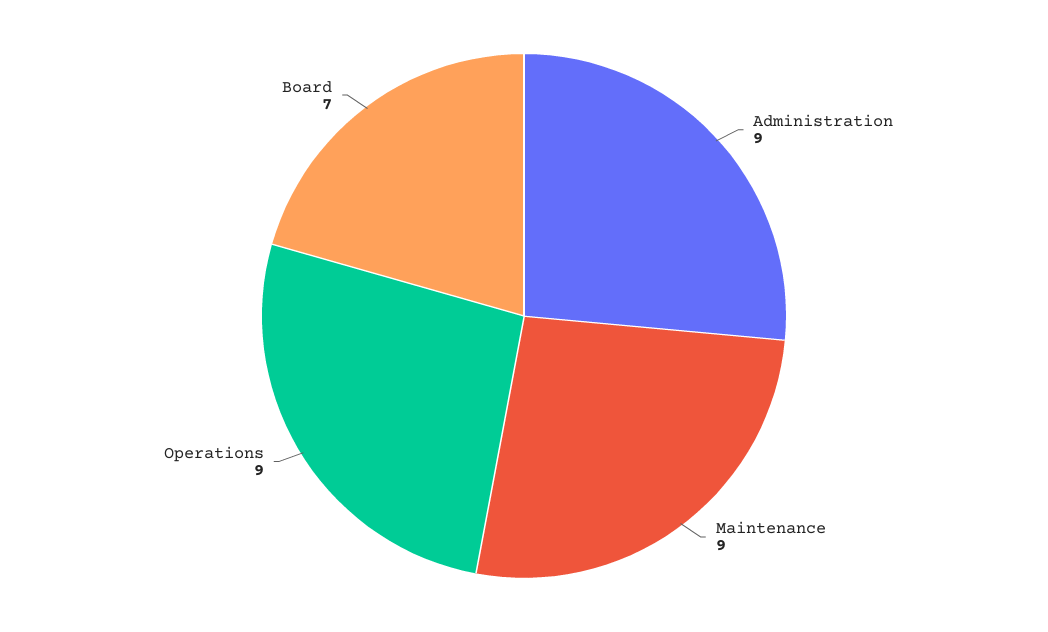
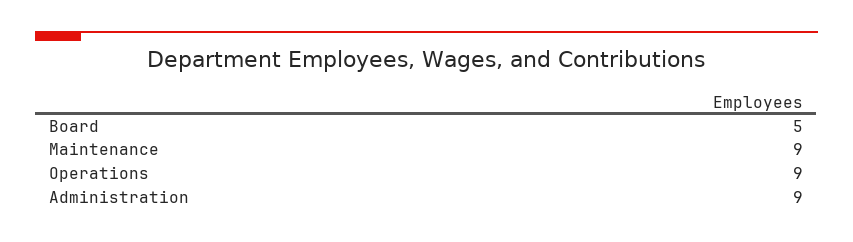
Board: 7 -> 5

